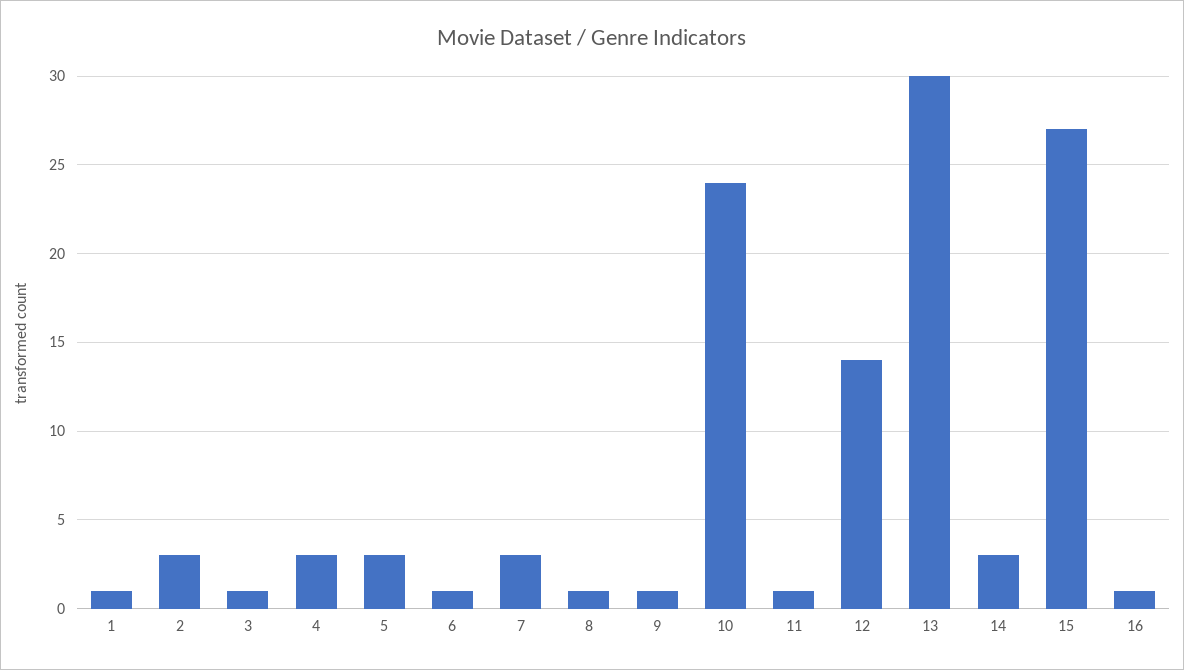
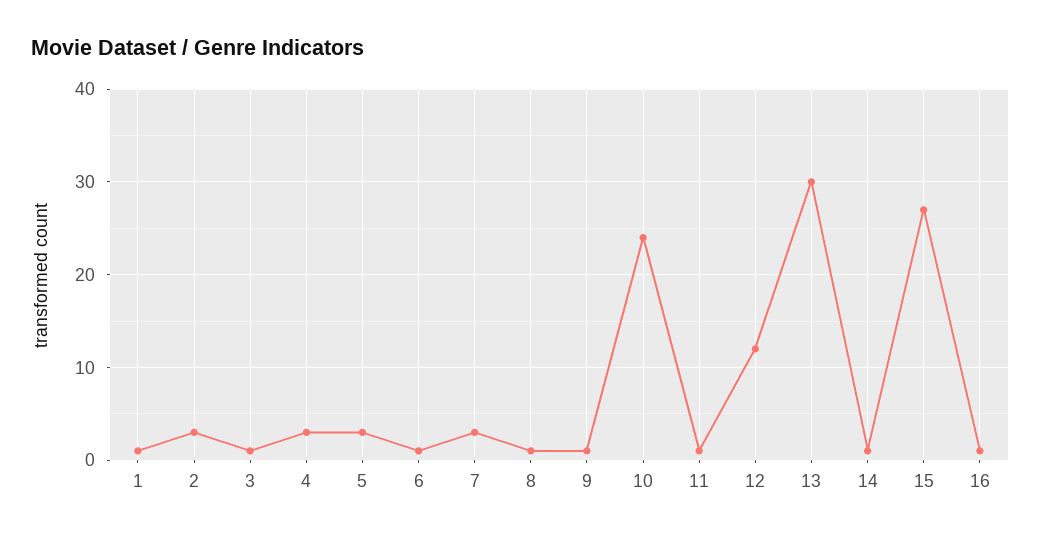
12: 14 -> 12
14: 3 -> 1

